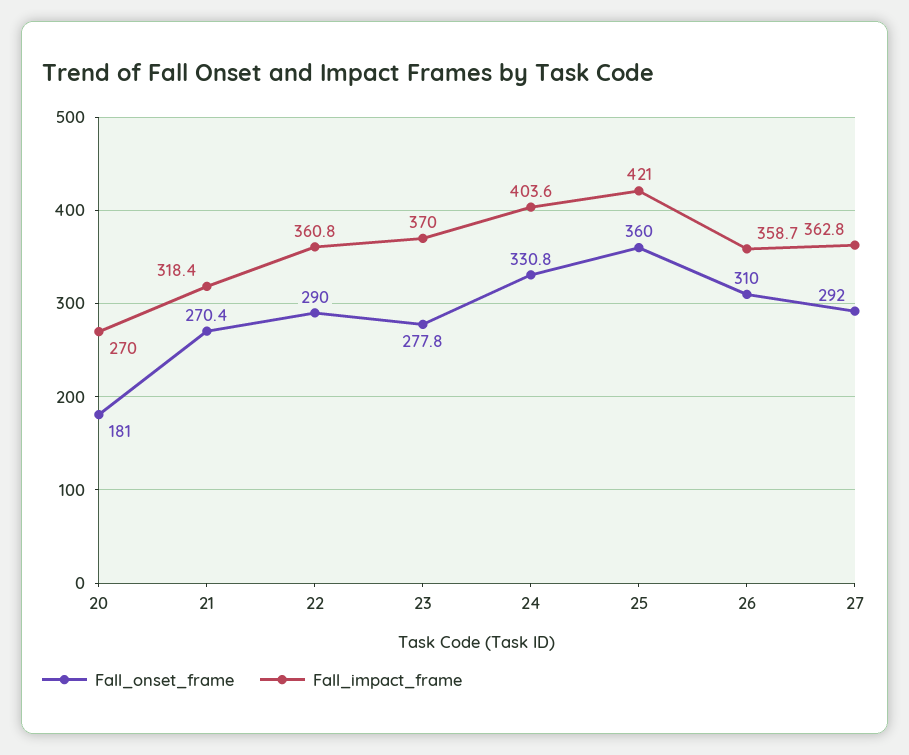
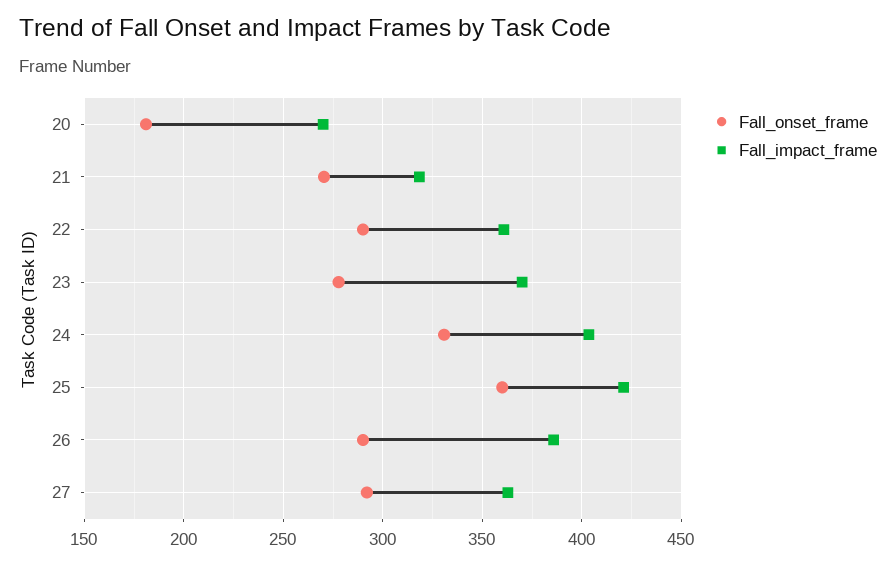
Fall_onset_frame, 26: 310 -> 290
Fall_impact_frame, 26: 358.7 -> 385

